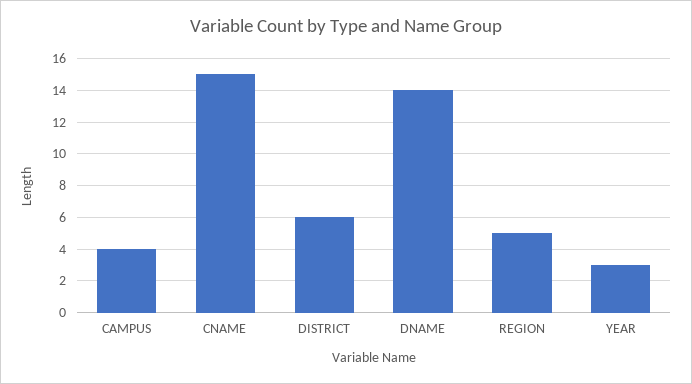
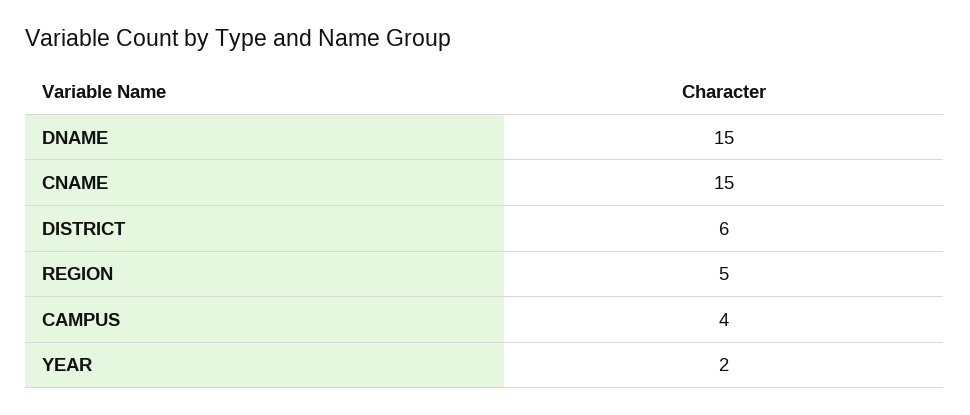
DNAME: 14 -> 15
YEAR: 3 -> 2

